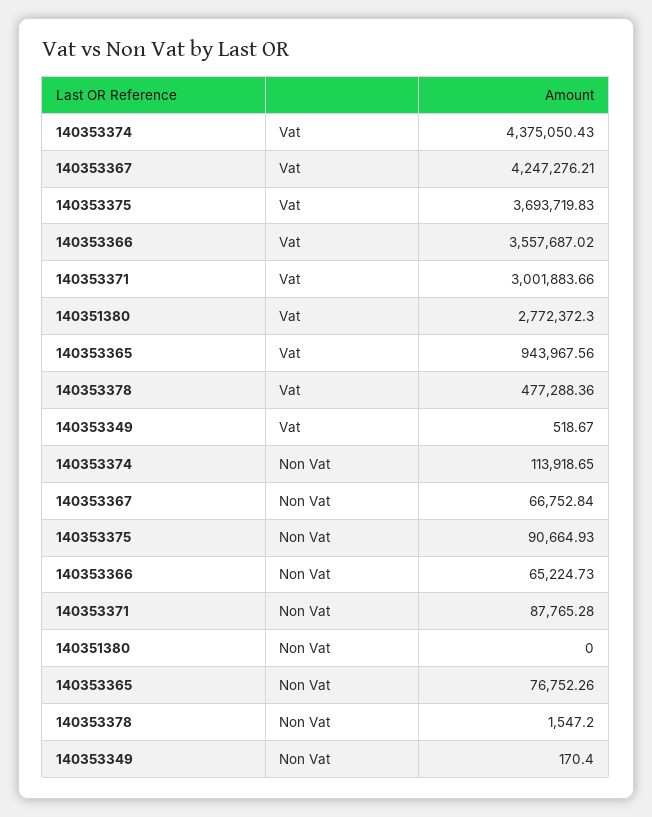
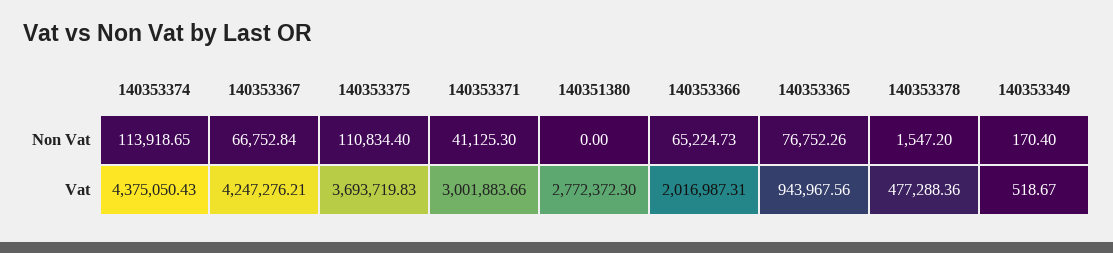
140353366, Vat: 3557687.02 -> 2016987.31
140353375, Non Vat: 90664.93 -> 110834.4
140353371, Non Vat: 87765.28 -> 41125.3

